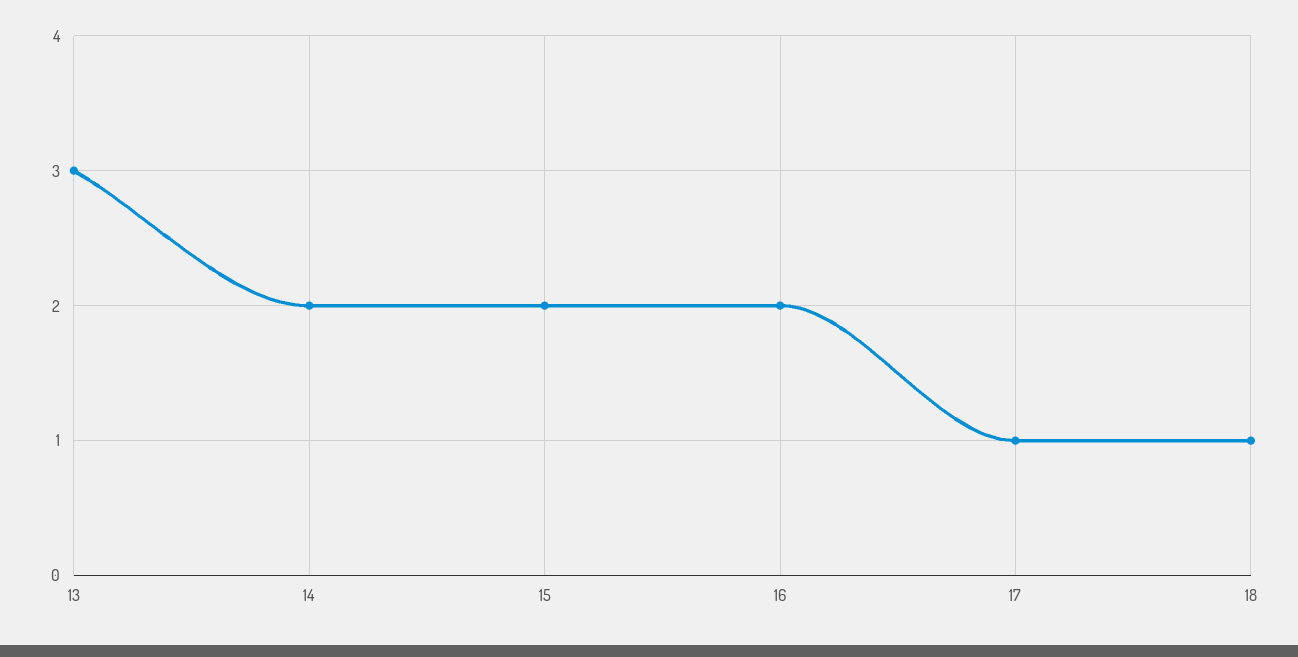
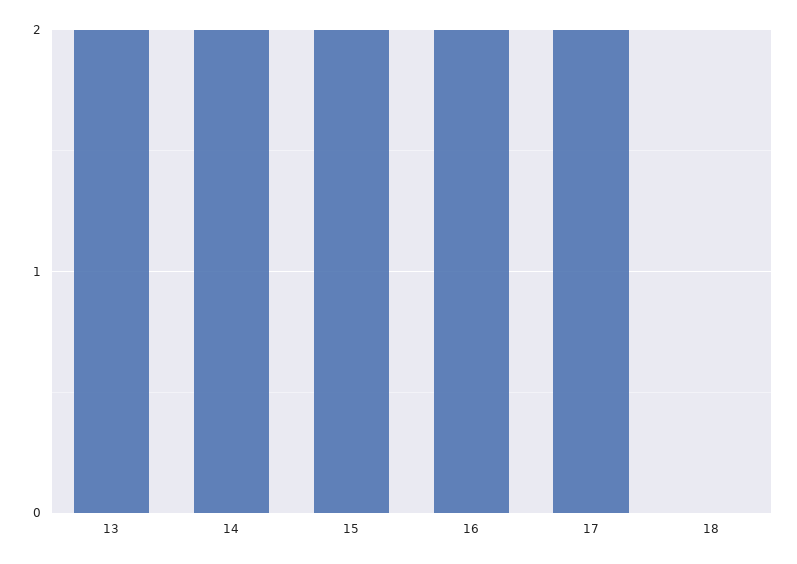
13: 3 -> 2
17: 1 -> 2
18: 1 -> 0

